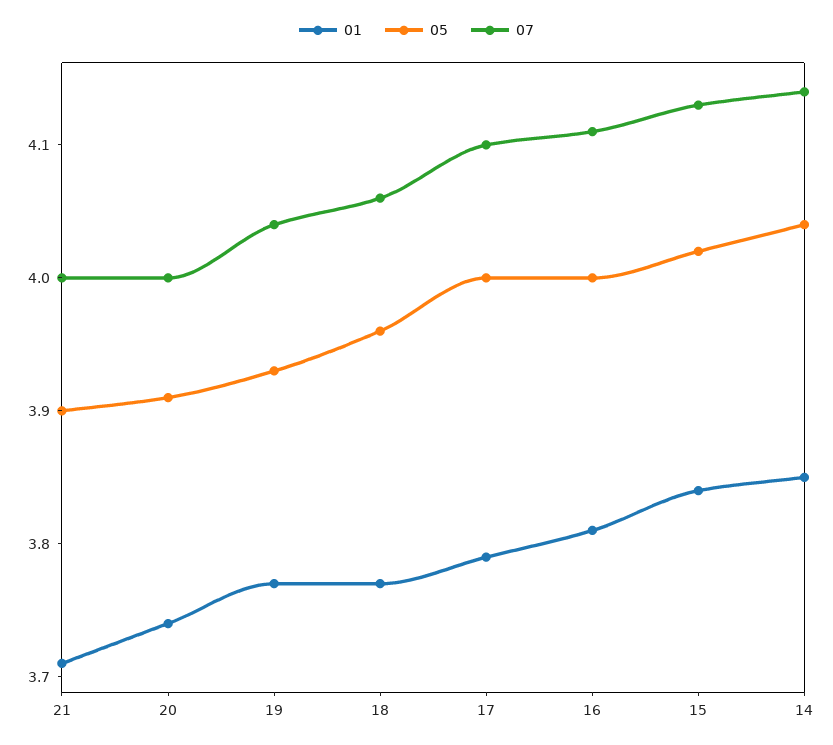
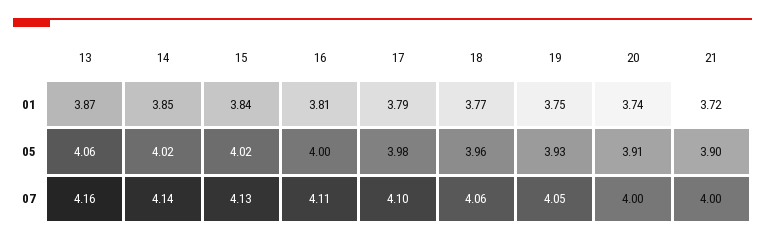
01, 21: 3.71 -> 3.72
01, 19: 3.77 -> 3.75
07, 19: 4.04 -> 4.05
05, 17: 4 -> 3.98
05, 14: 4.04 -> 4.02
01, 13: none -> 3.87
05, 13: none -> 4.06
07, 13: none -> 4.16

